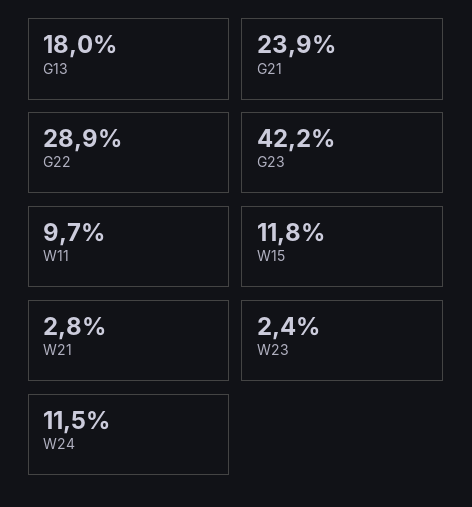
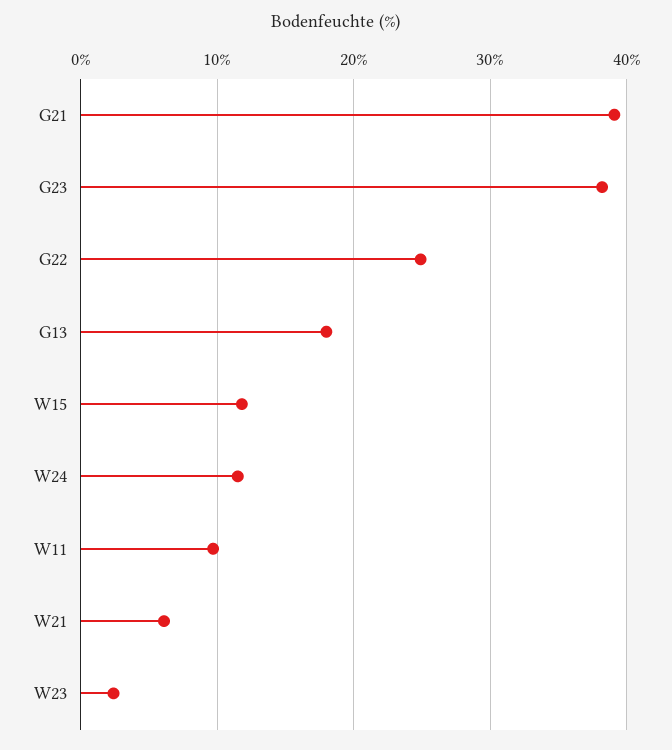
G21: 23.9 -> 39
G22: 28.9 -> 25
G23: 42.2 -> 38
W21: 2.8 -> 6

